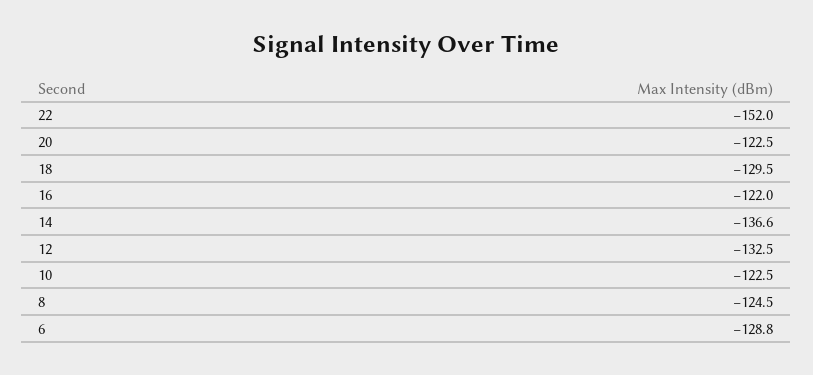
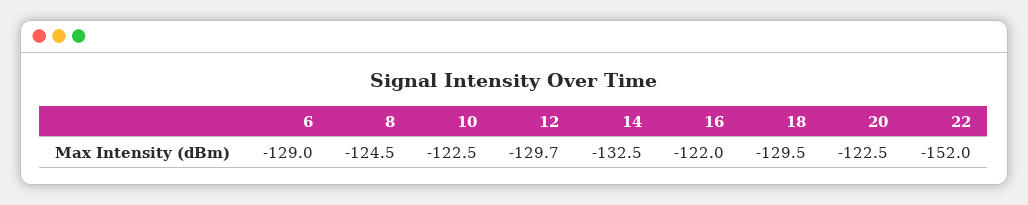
14: -136.6 -> -132.5
12: -132.5 -> -129.7
6: -128.8 -> -129

